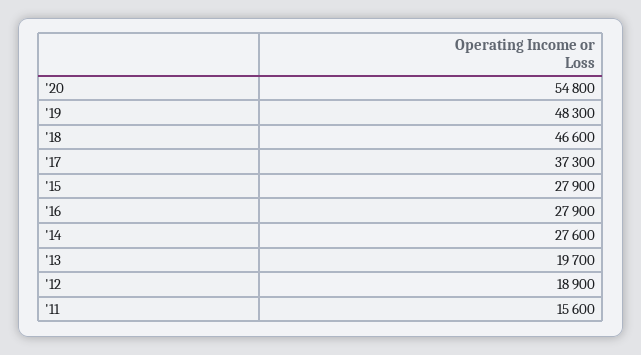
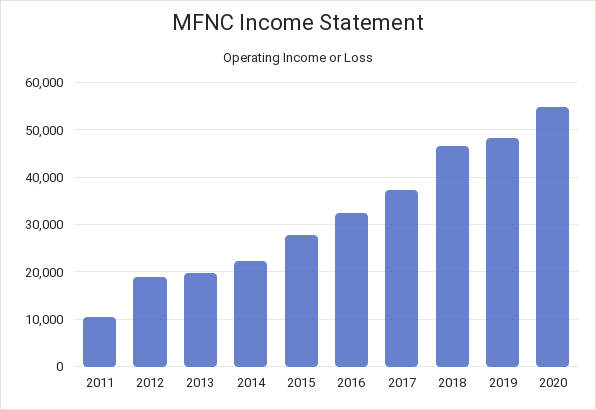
'16: 27900 -> 32000
'14: 27600 -> 22000
'11: 15600 -> 10000

